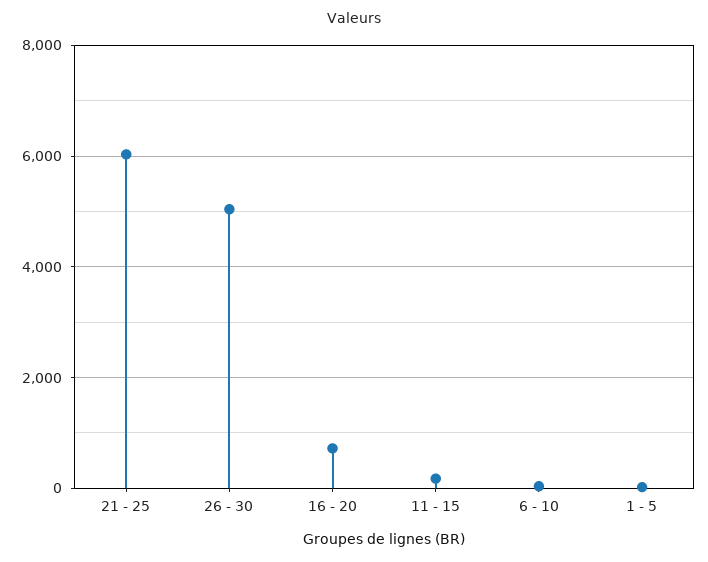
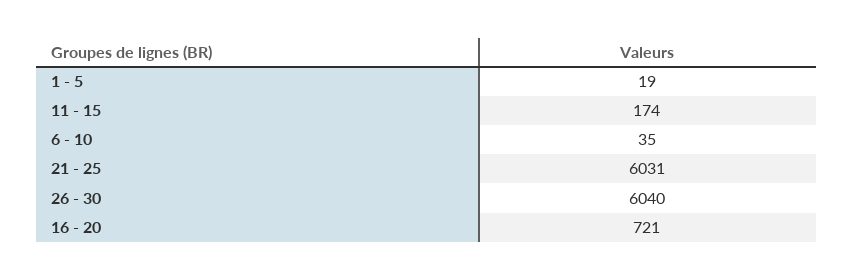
26 - 30: 5000 -> 6040

